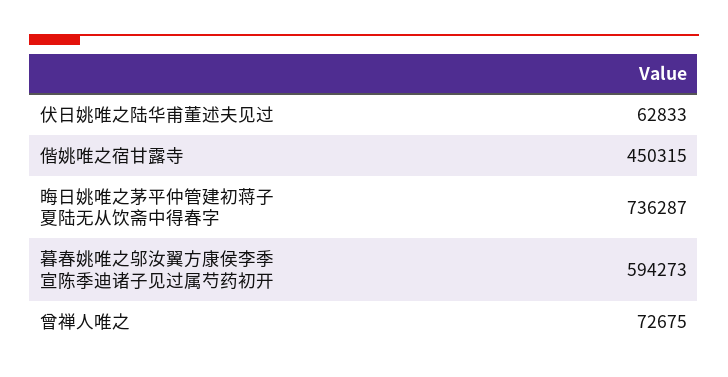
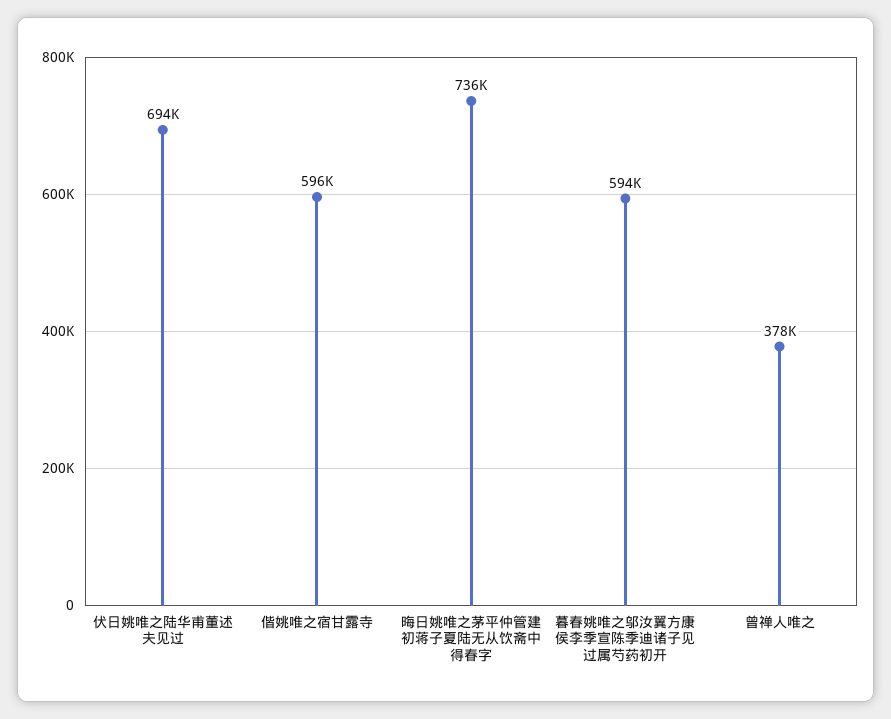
伏日姚唯之陆华甫董述夫见过: 62833 -> 694000
偕姚唯之宿甘露寺: 450315 -> 596000
曾禅人唯之: 72675 -> 378000

